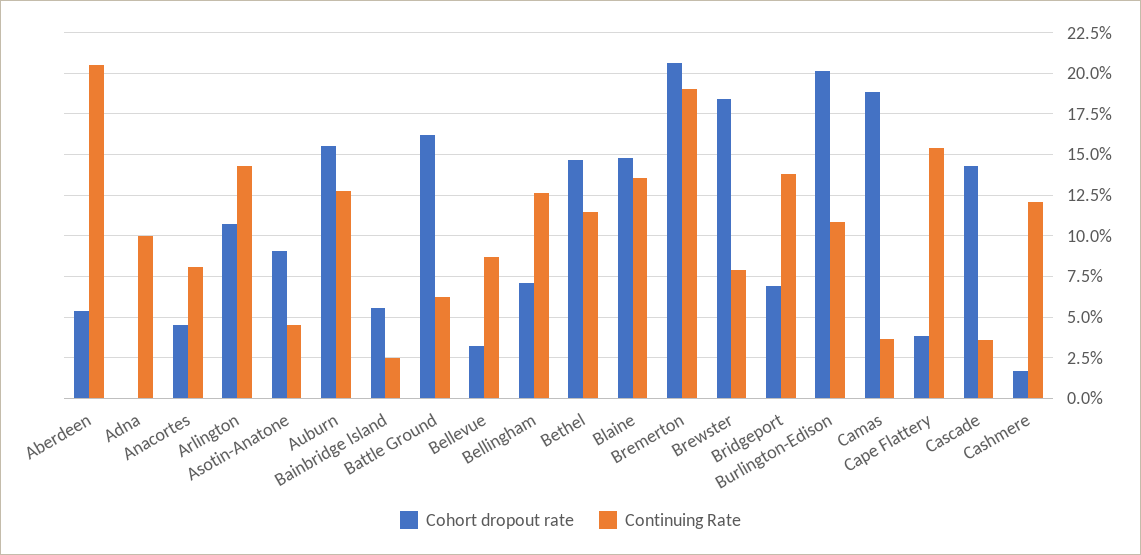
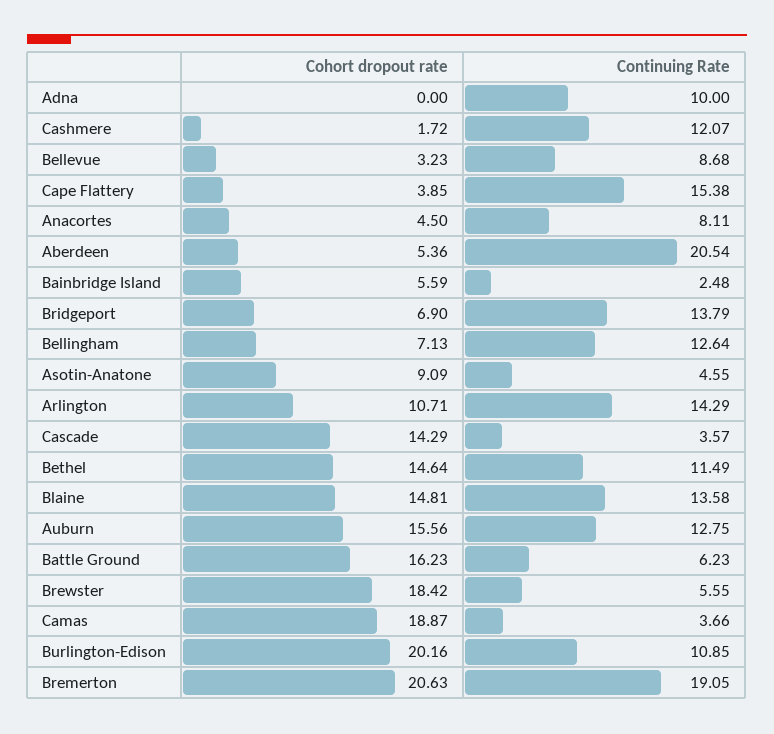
Continuing Rate, Brewster: 8 -> 5.55

